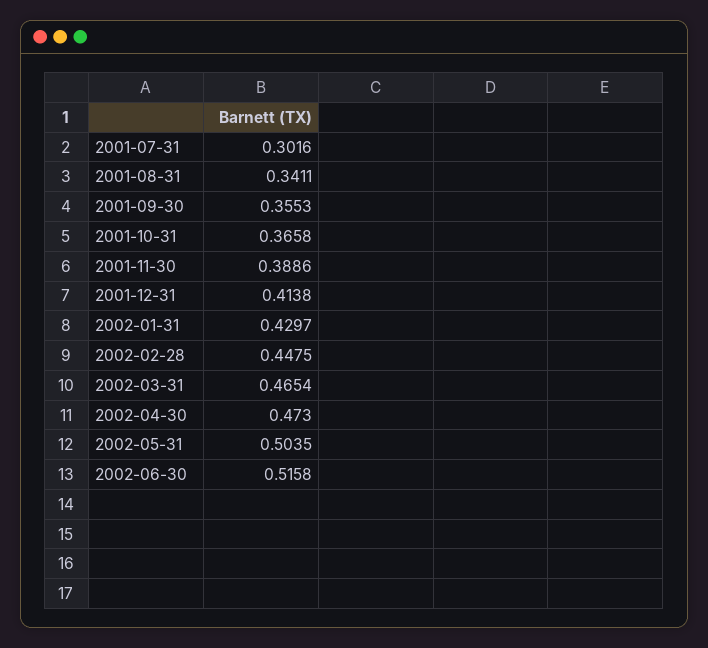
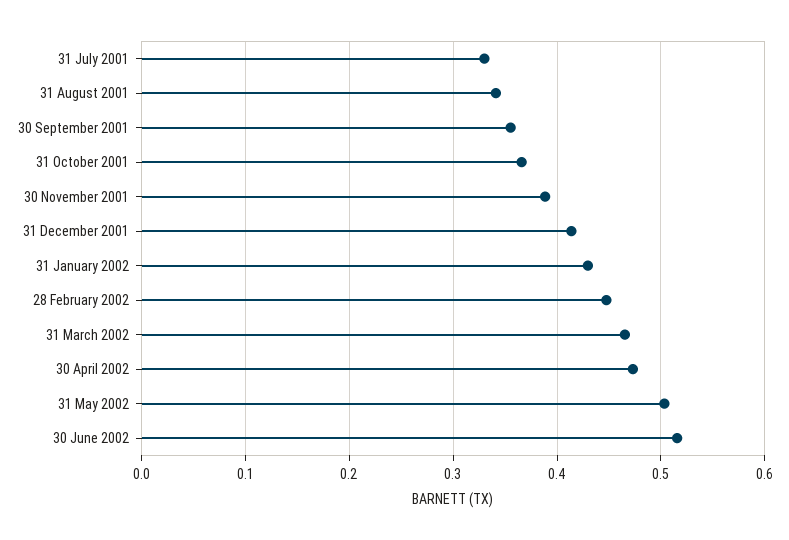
2001-07-31: 0.3016 -> 0.33

